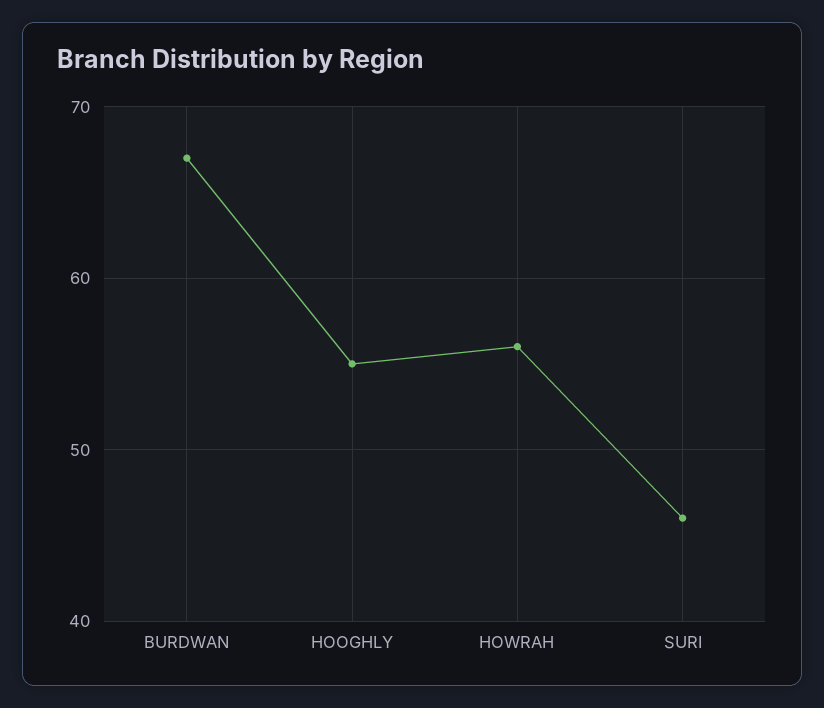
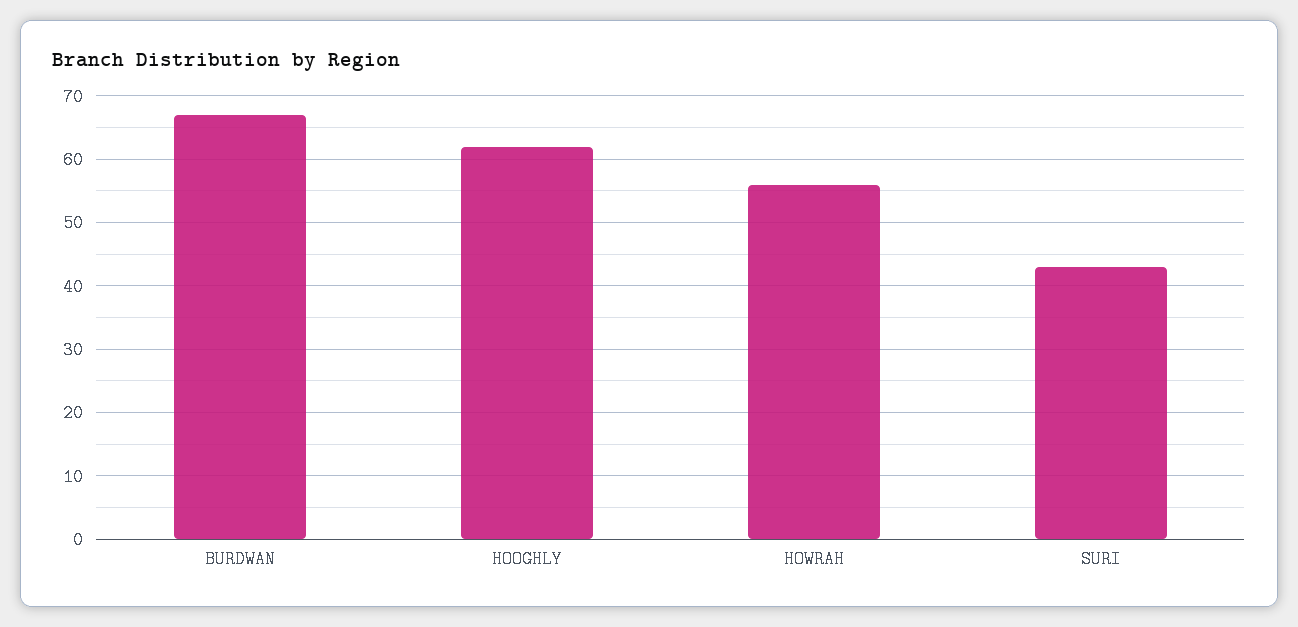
HOOGHLY: 55 -> 62
SURI: 46 -> 43

